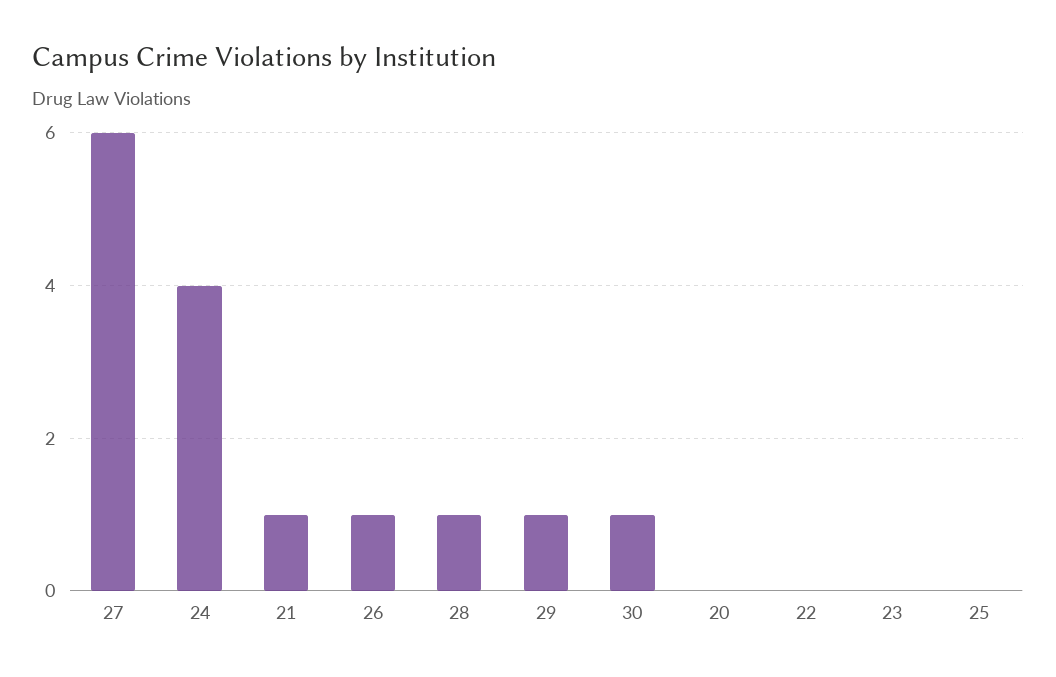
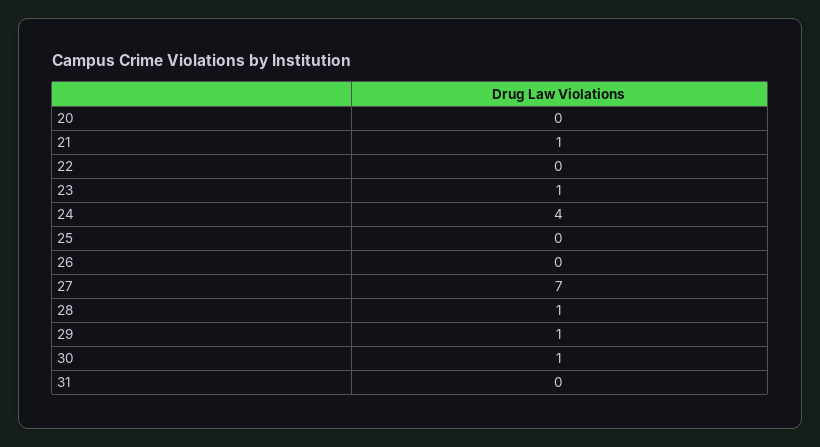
27: 6 -> 7
26: 1 -> 0
23: 0 -> 1
31: none -> 0

